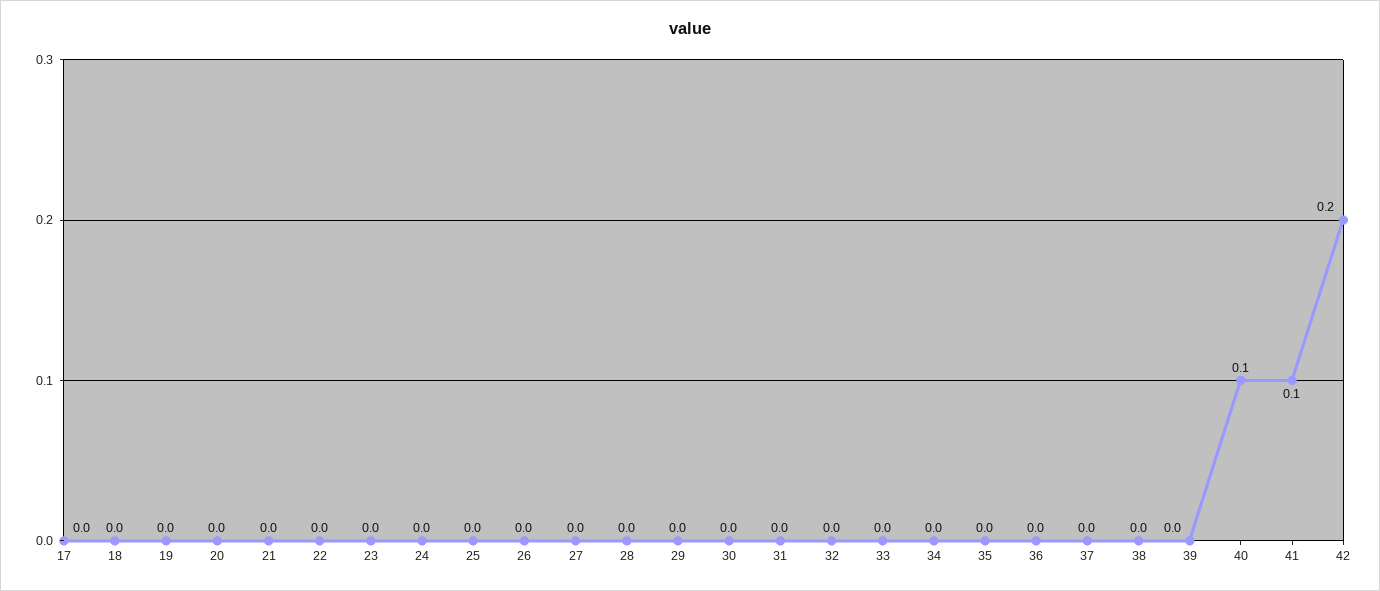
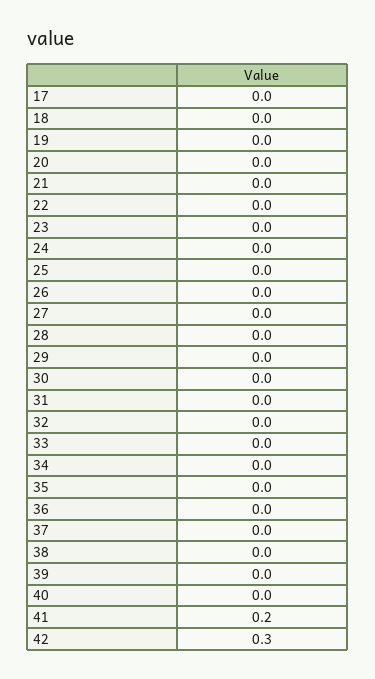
40: 0.1 -> 0
41: 0.1 -> 0.2
42: 0.2 -> 0.3

